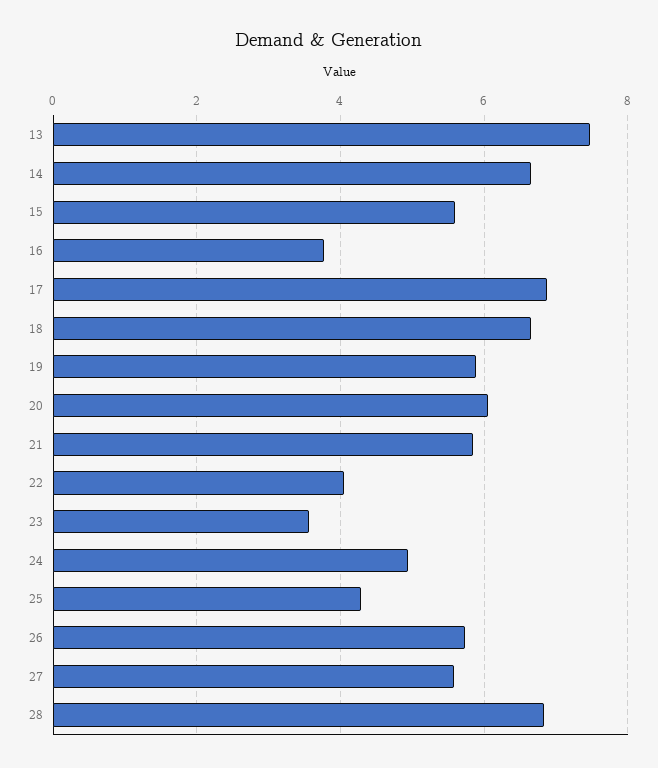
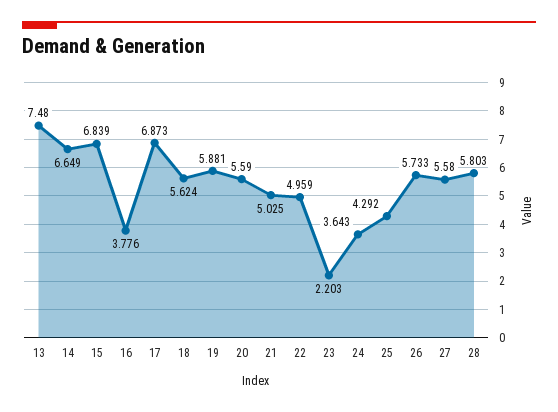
15: 5.6 -> 6.839
18: 6.6 -> 5.624
20: 6 -> 5.59
21: 5.8 -> 5.025
22: 4 -> 4.959
23: 3.6 -> 2.203
24: 5 -> 3.643
28: 6.8 -> 5.803

